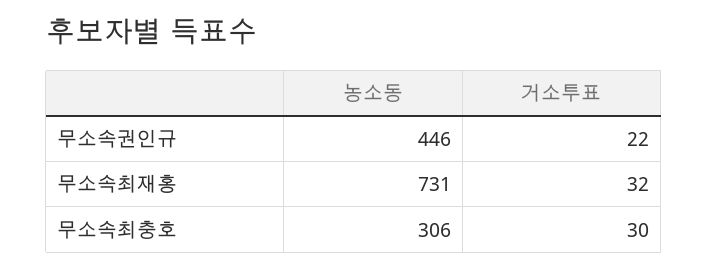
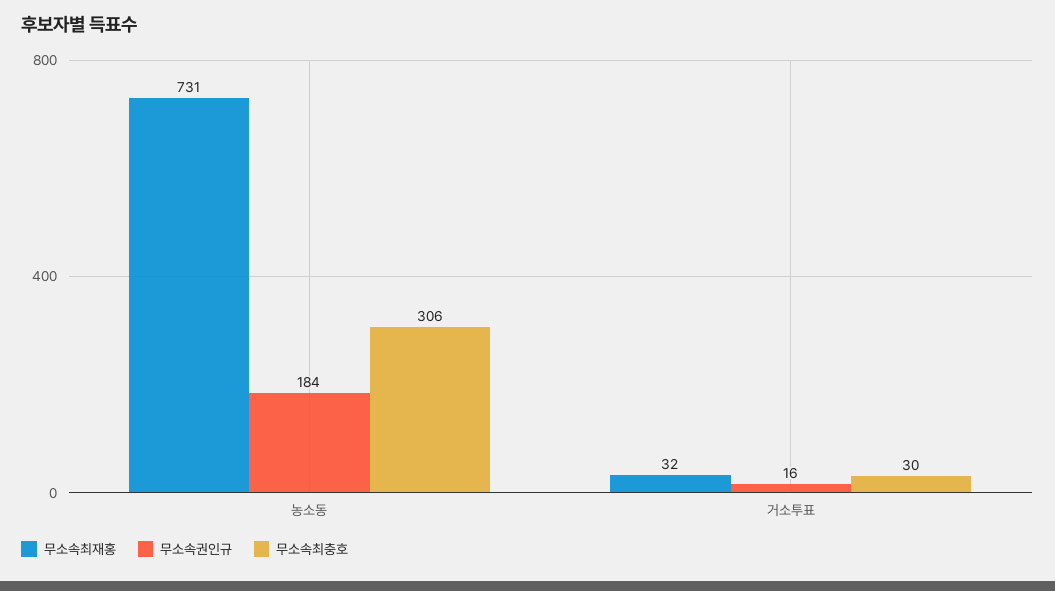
무소속권인규, 농소동: 446 -> 184
무소속권인규, 거소투표: 22 -> 16

